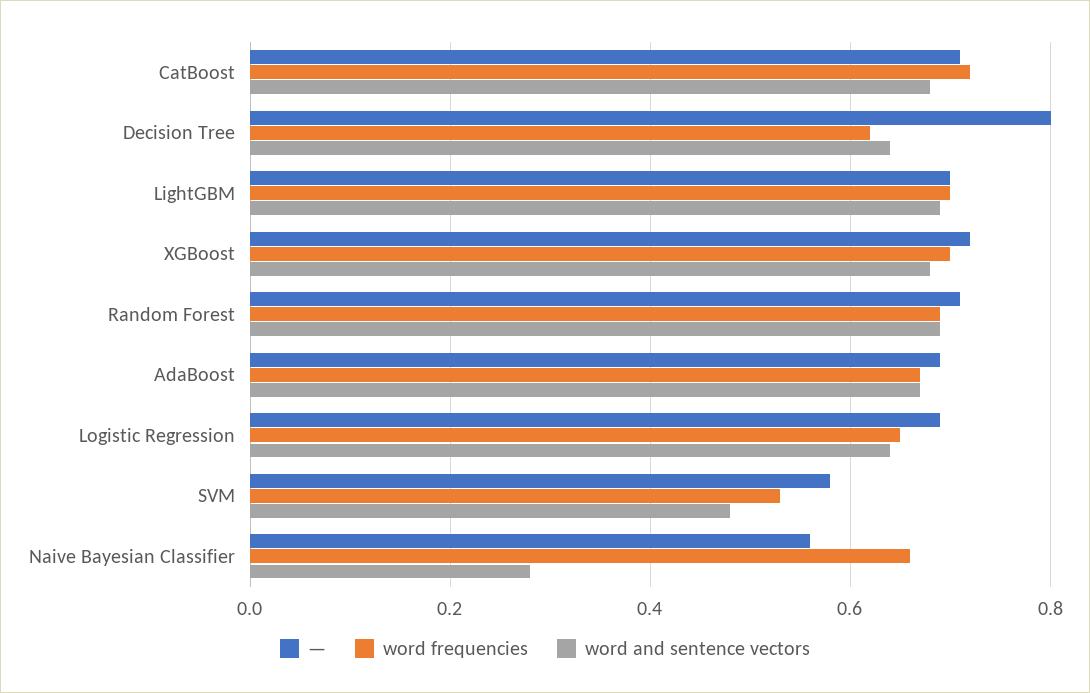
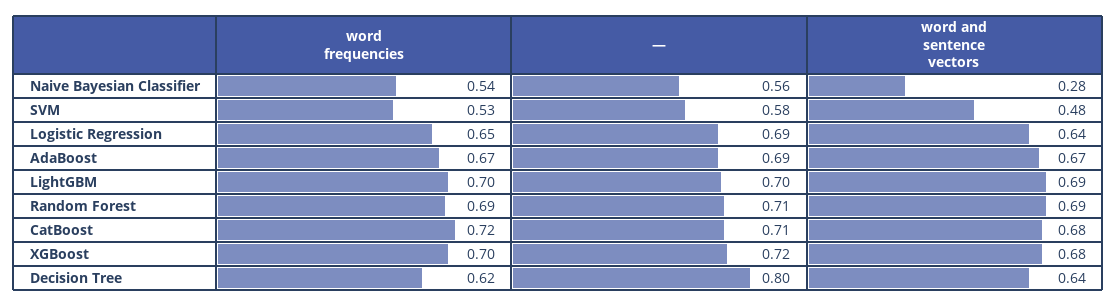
word frequencies, Naive Bayesian Classifier: 0.65 -> 0.54

